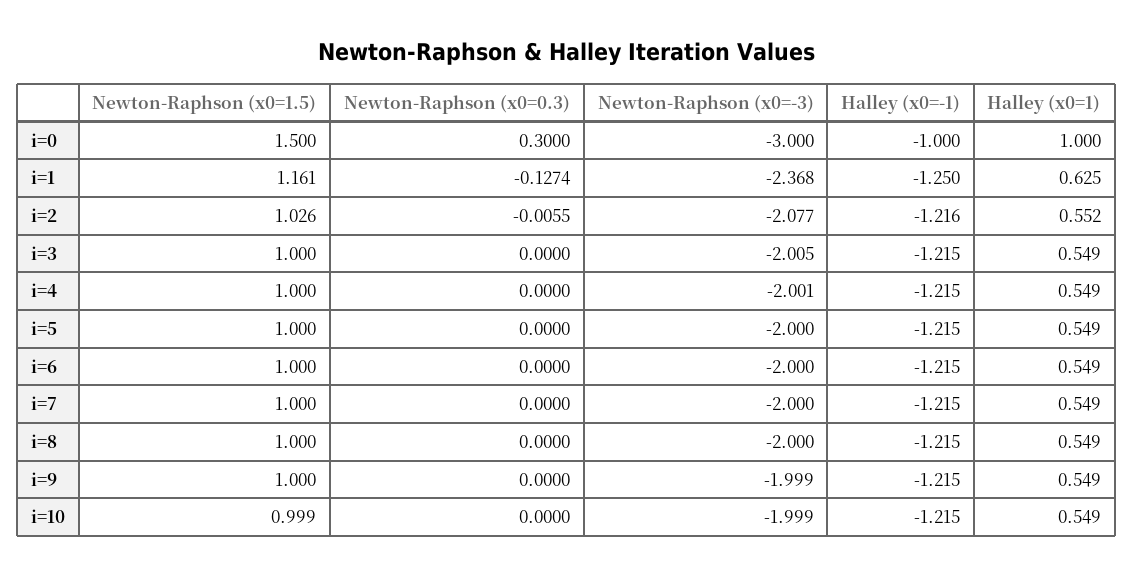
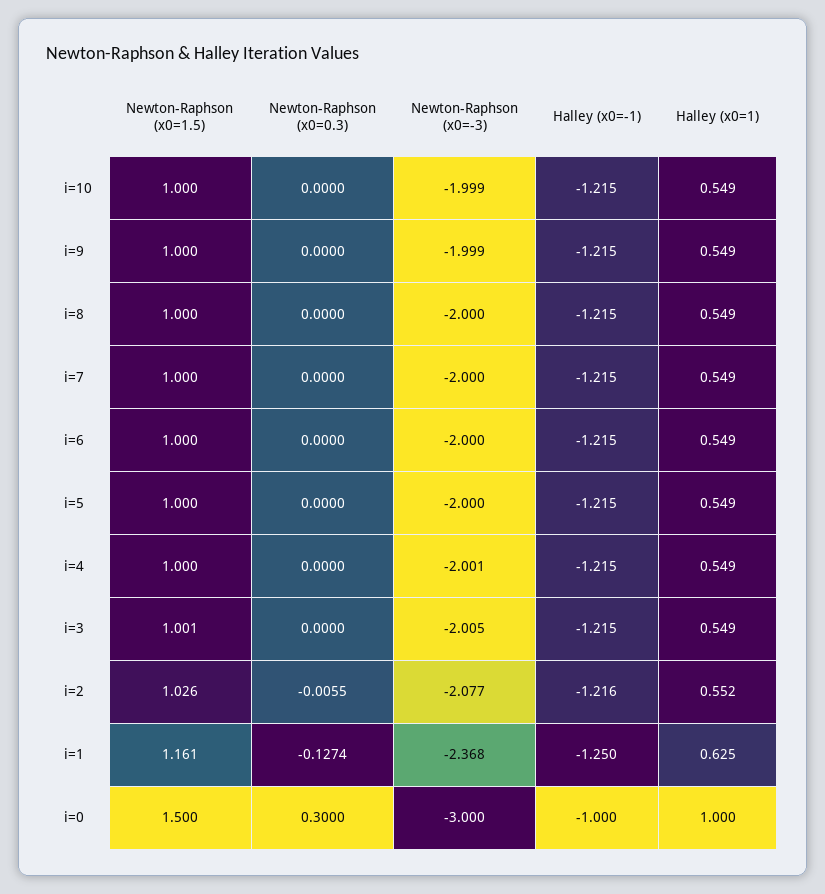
Newton-Raphson (x0=1.5), i=3: 1 -> 1.001
Newton-Raphson (x0=1.5), i=10: 0.999 -> 1

